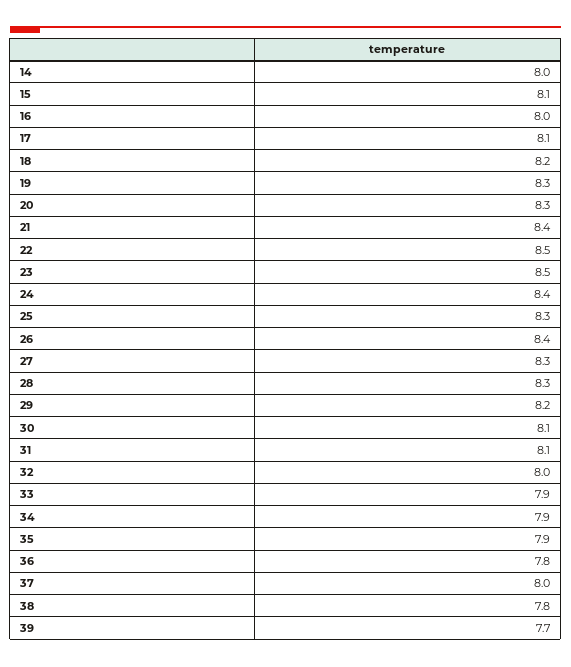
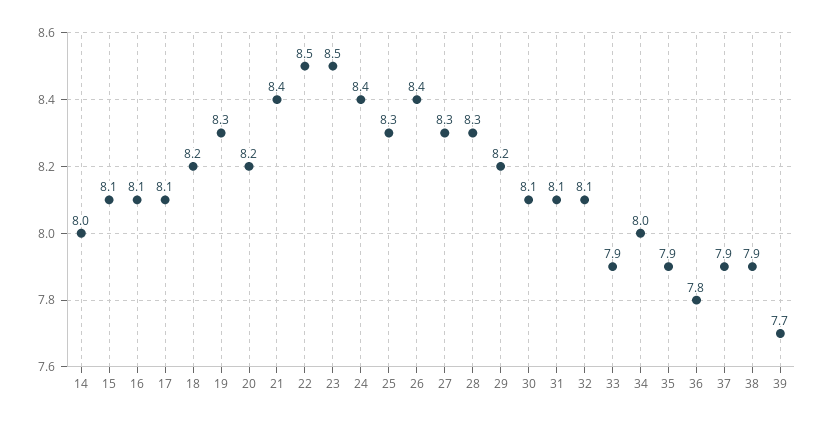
16: 8 -> 8.1
20: 8.3 -> 8.2
32: 8 -> 8.1
34: 7.9 -> 8
37: 8 -> 7.9
38: 7.8 -> 7.9

